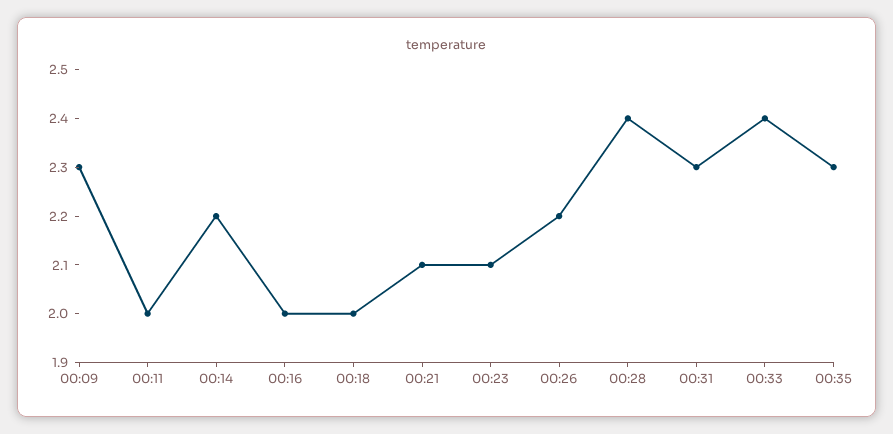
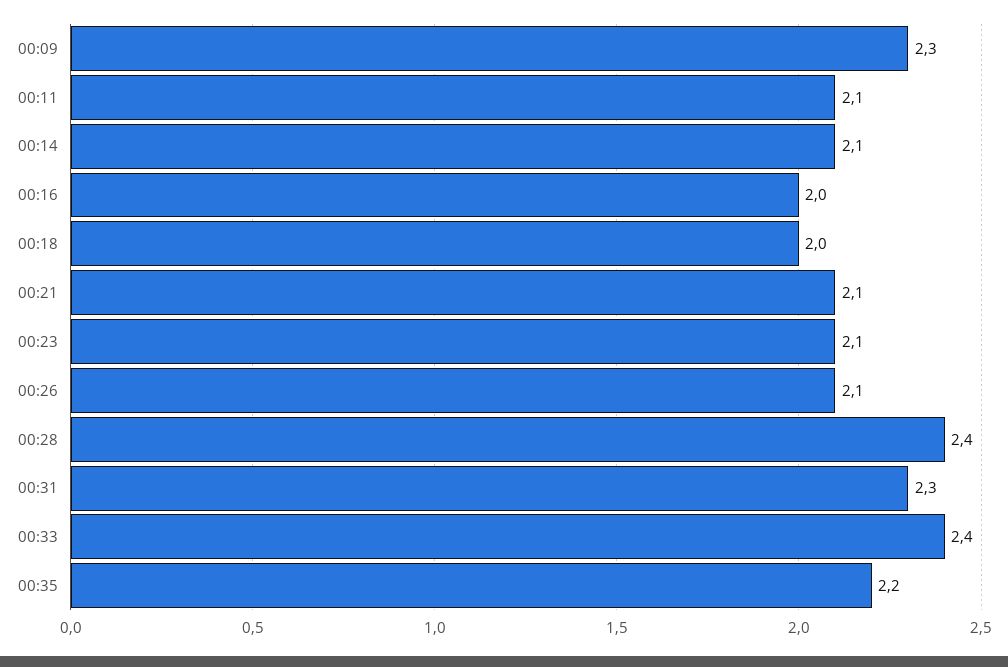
00:11: 2 -> 2.1
00:14: 2.2 -> 2.1
00:26: 2.2 -> 2.1
00:35: 2.3 -> 2.2

